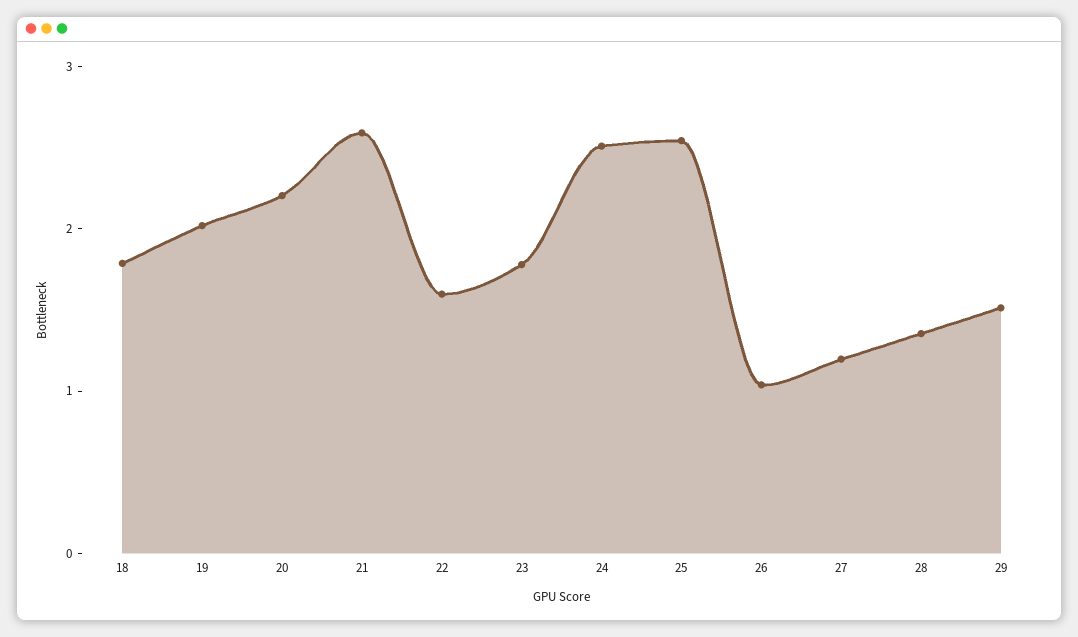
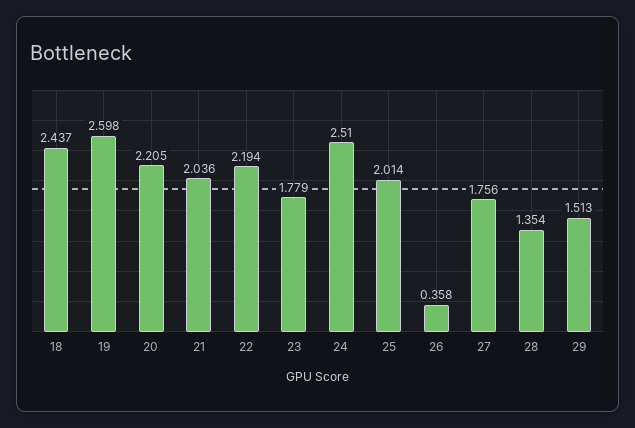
18: 1.8 -> 2.437
19: 2 -> 2.598
21: 2.6 -> 2.036
22: 1.6 -> 2.194
25: 2.6 -> 2.014
26: 1 -> 0.358
27: 1.2 -> 1.756

